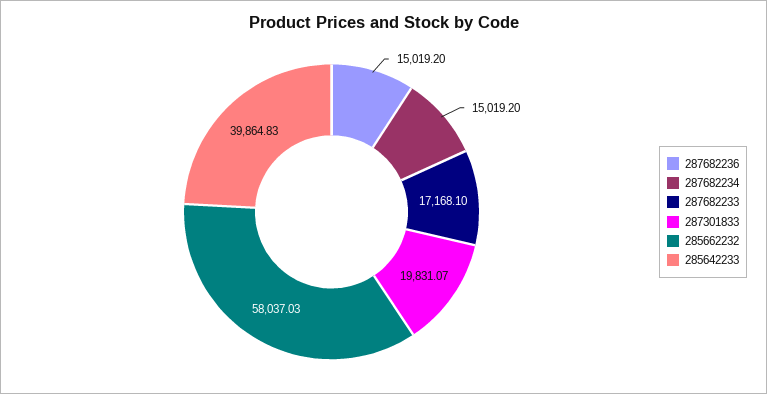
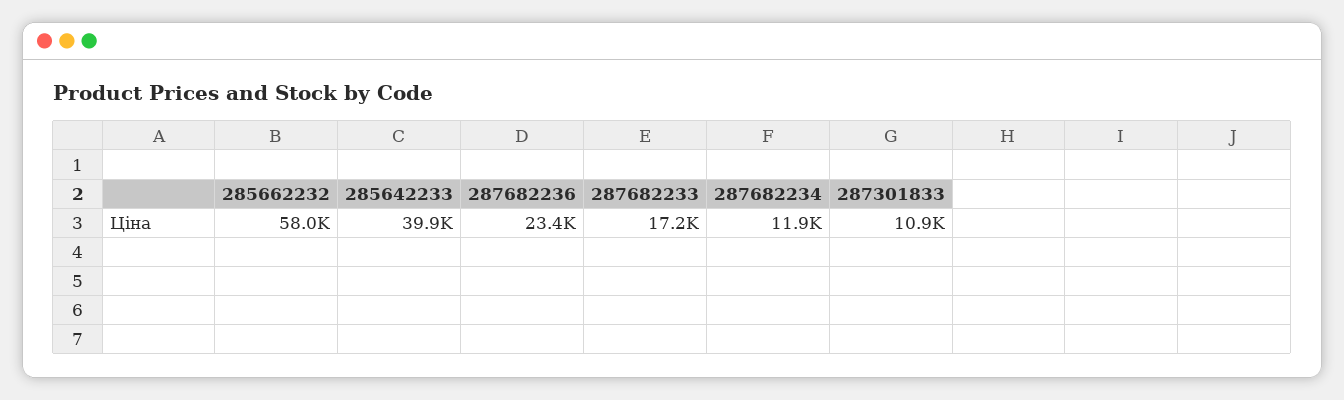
287682236: 15019.2 -> 23400
287682234: 15019.2 -> 11900
287301833: 19831.07 -> 10900

